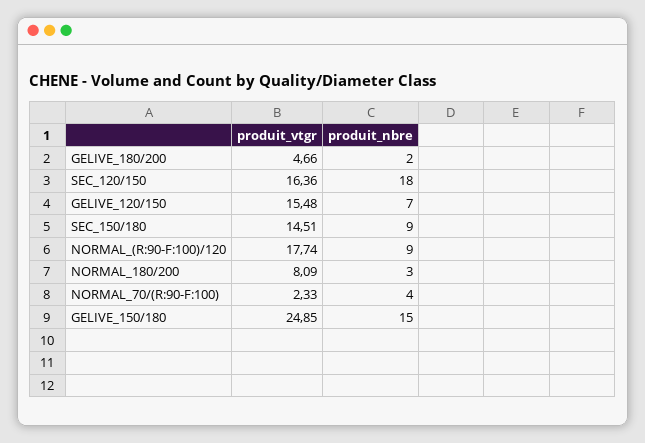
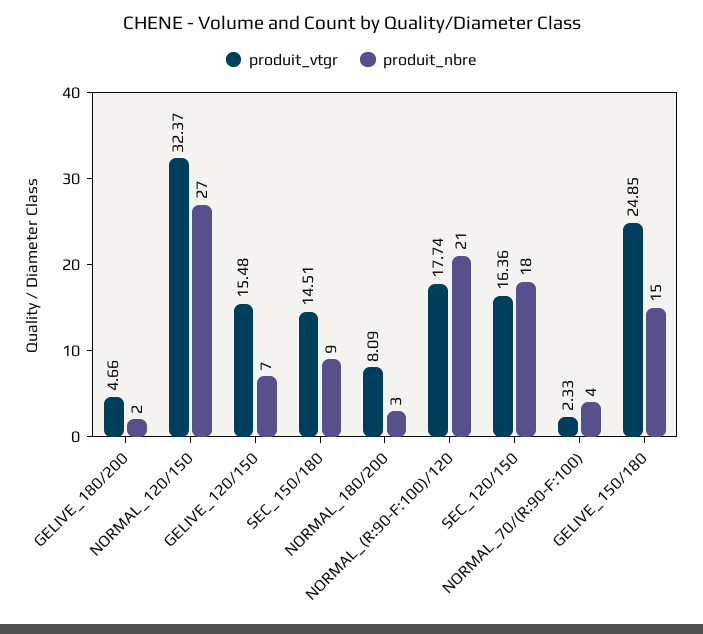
produit_nbre, NORMAL_(R:90-F:100)/120: 9 -> 21
produit_vtgr, NORMAL_120/150: none -> 32.37
produit_nbre, NORMAL_120/150: none -> 27

